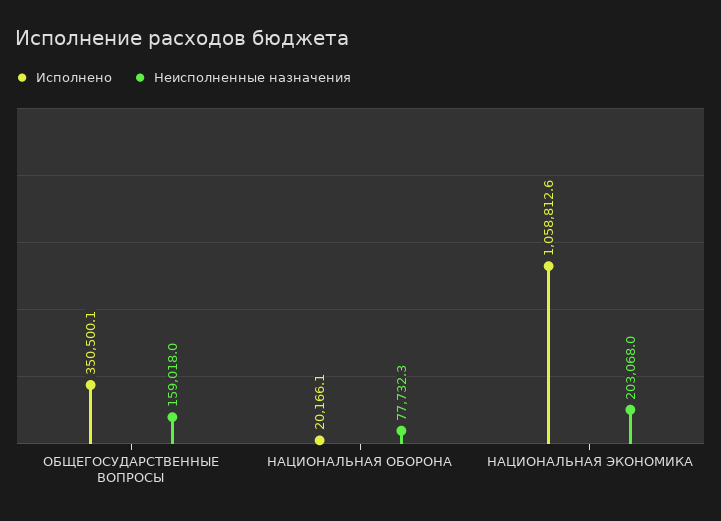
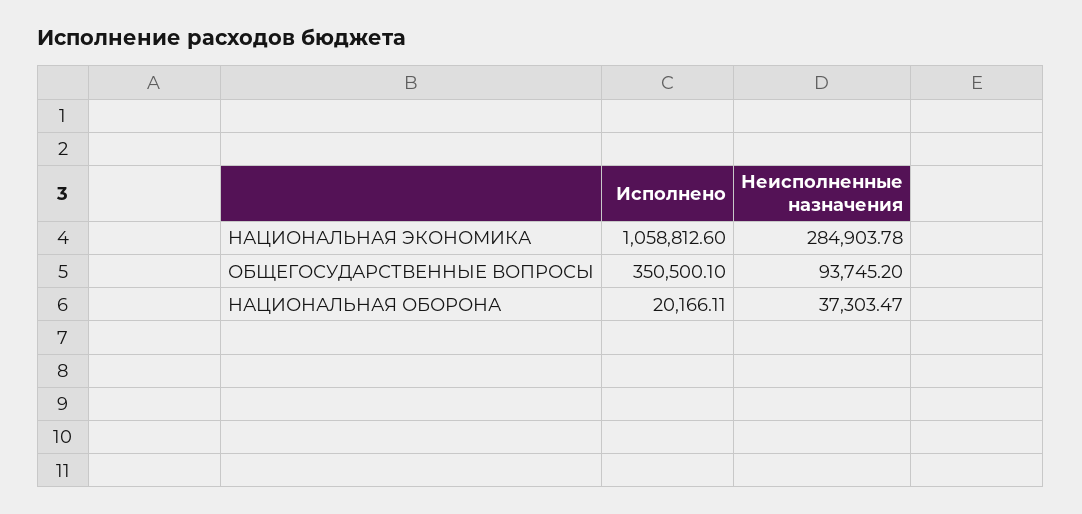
Неисполненные назначения, ОБЩЕГОСУДАРСТВЕННЫЕ ВОПРОСЫ: 159018 -> 93745.2
Неисполненные назначения, НАЦИОНАЛЬНАЯ ОБОРОНА: 77732.3 -> 37303.47
Неисполненные назначения, НАЦИОНАЛЬНАЯ ЭКОНОМИКА: 203068 -> 284903.78

